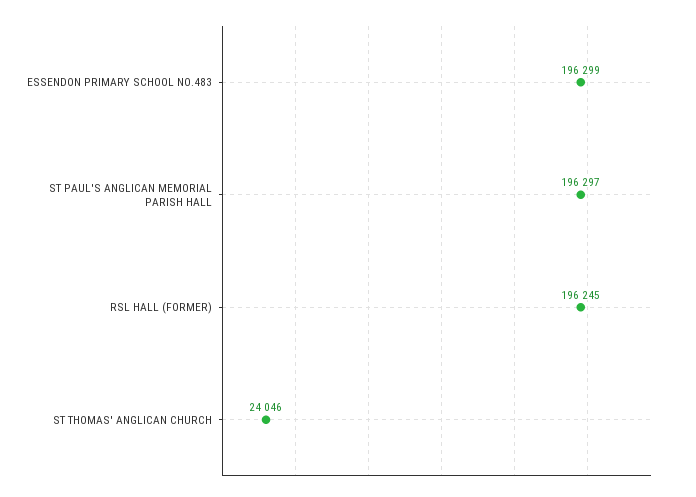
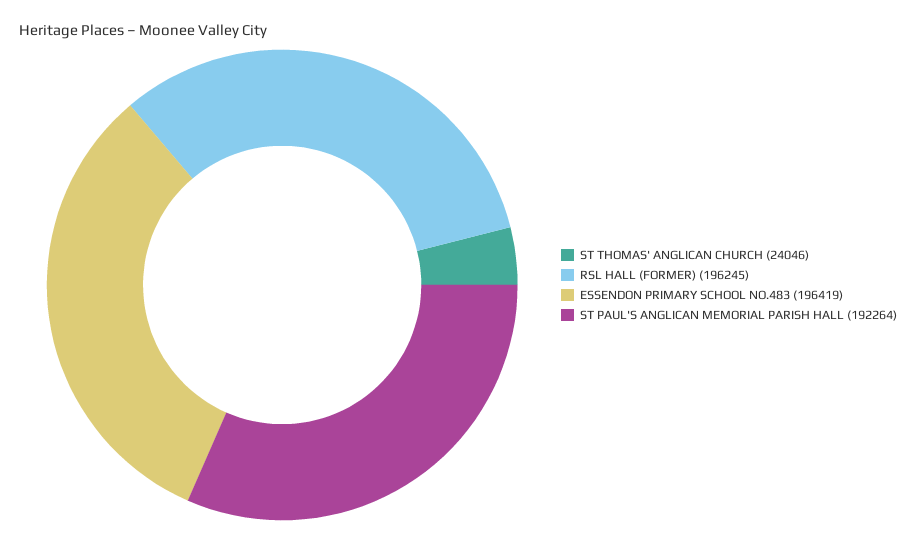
ESSENDON PRIMARY SCHOOL NO.483: 196299 -> 196419
ST PAUL'S ANGLICAN MEMORIAL PARISH HALL: 196297 -> 192264

